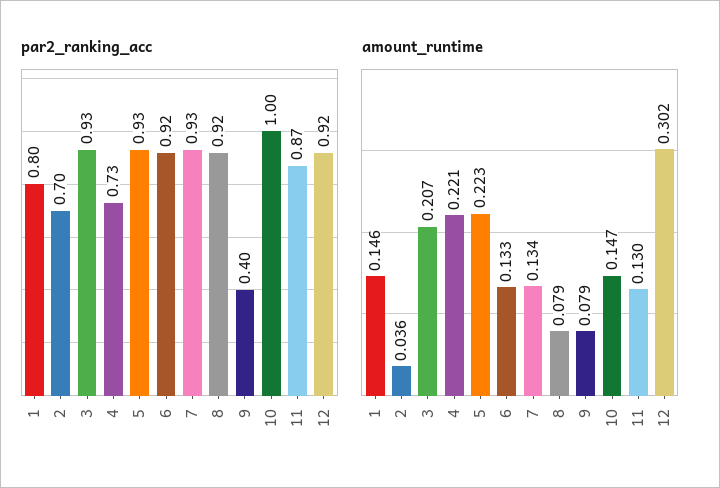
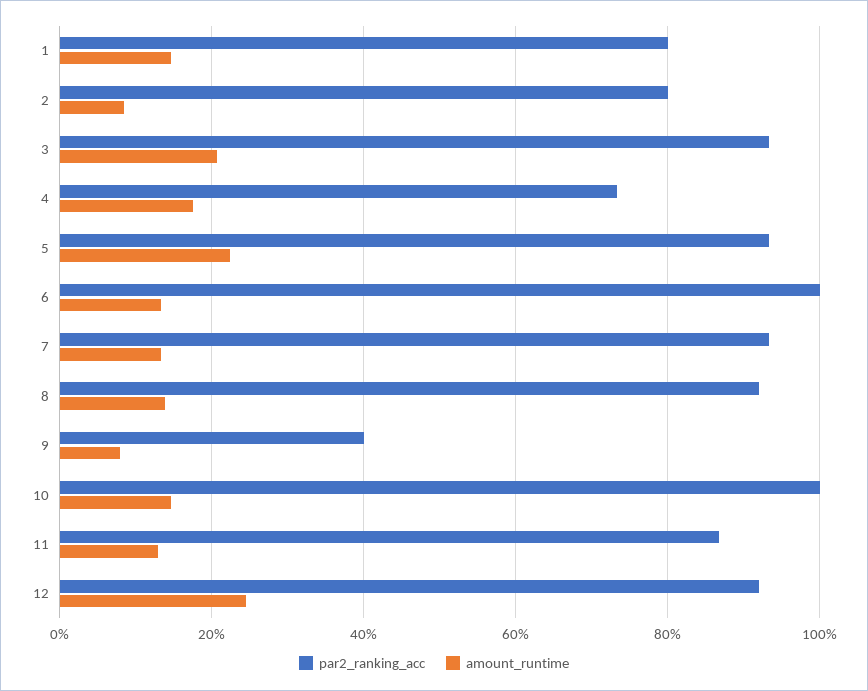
par2_ranking_acc, 2: 0.7 -> 0.8
par2_ranking_acc, 6: 0.92 -> 1
amount_runtime, 2: 0.036 -> 0.08
amount_runtime, 4: 0.221 -> 0.18
amount_runtime, 8: 0.079 -> 0.14
amount_runtime, 12: 0.302 -> 0.24

